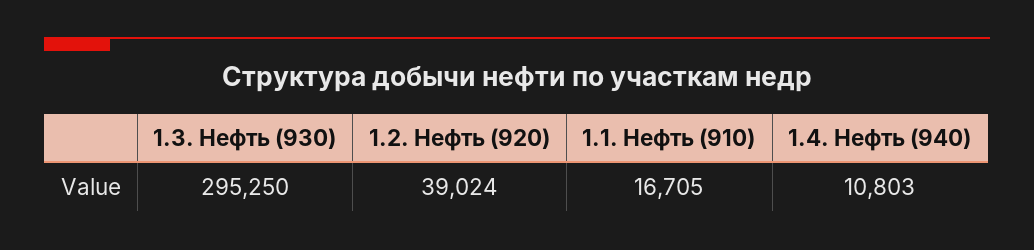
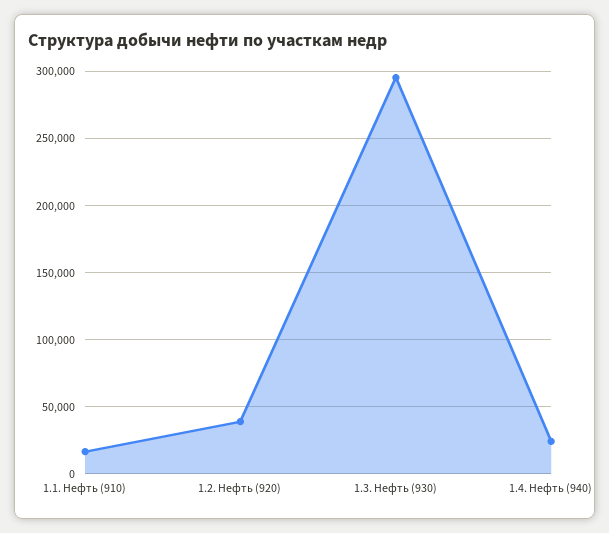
1.4. Нефть (940): 10803 -> 25000

